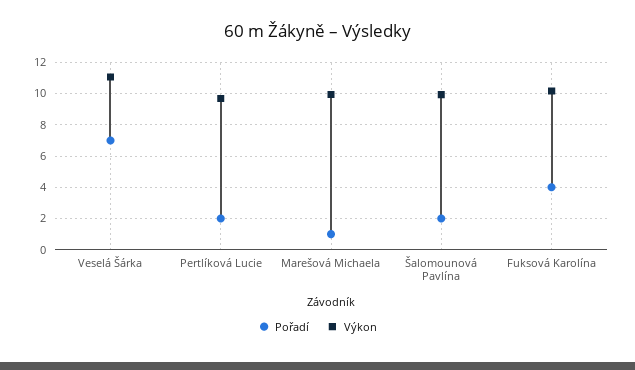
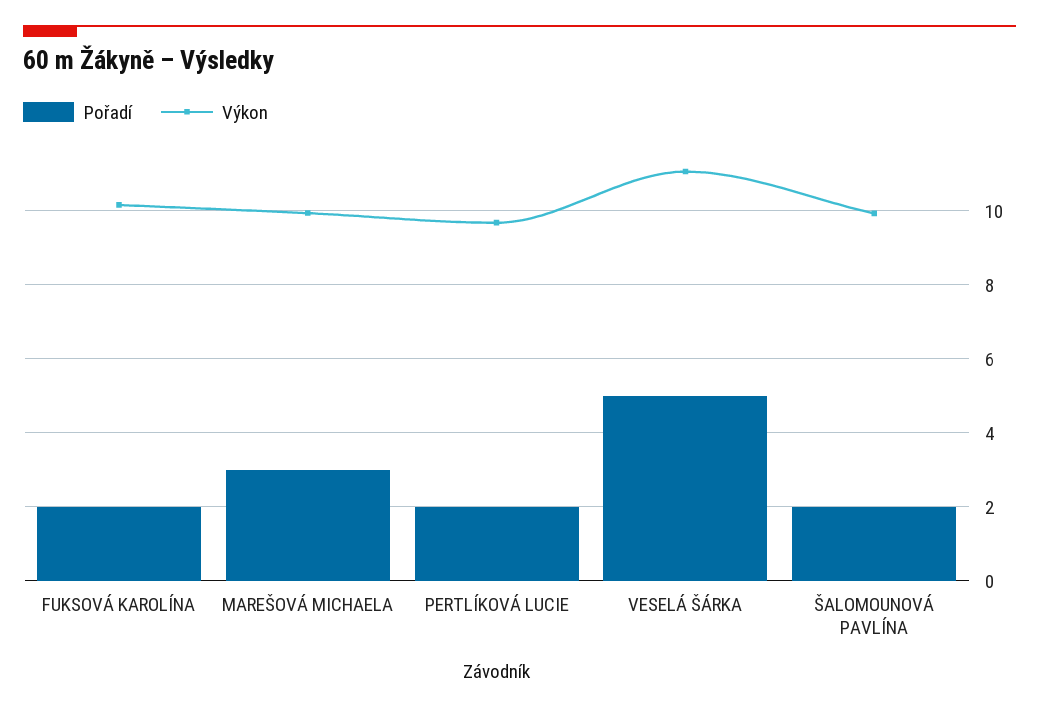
Pořadí, Veselá Šárka: 7 -> 5
Pořadí, Marešová Michaela: 1 -> 3
Pořadí, Fuksová Karolína: 4 -> 2

